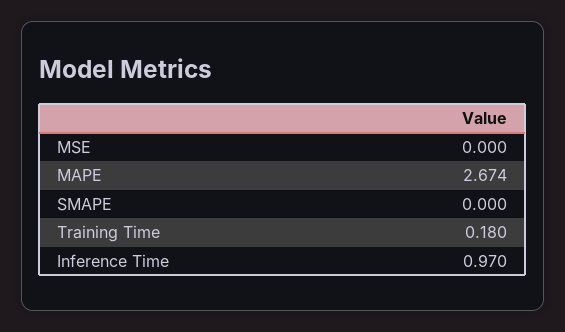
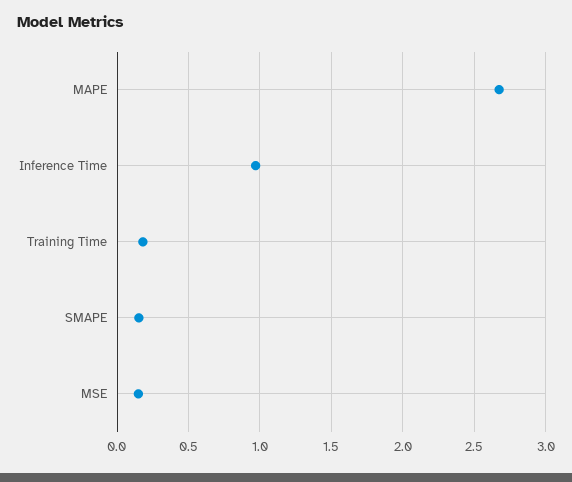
MSE: 0 -> 0.15
SMAPE: 0 -> 0.15

